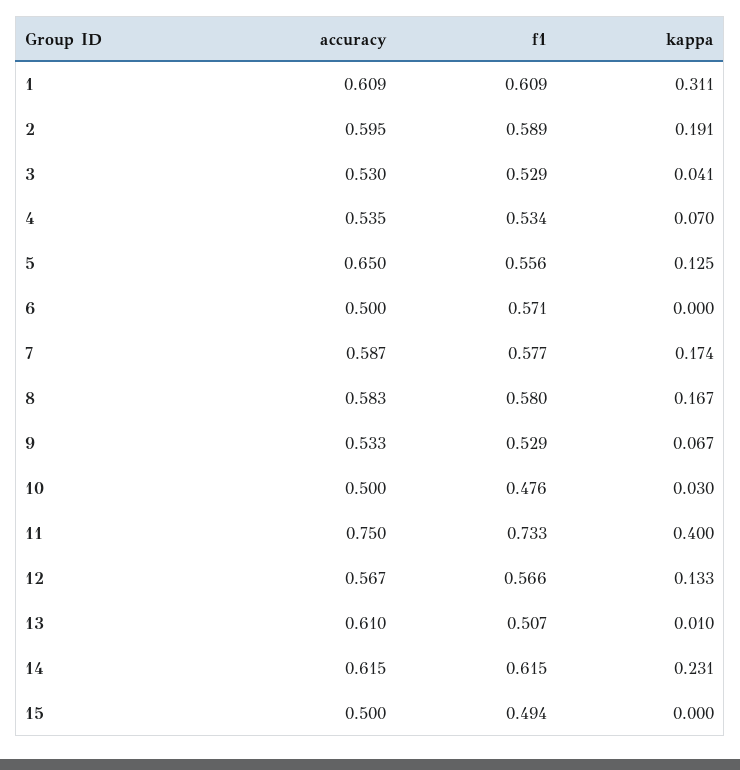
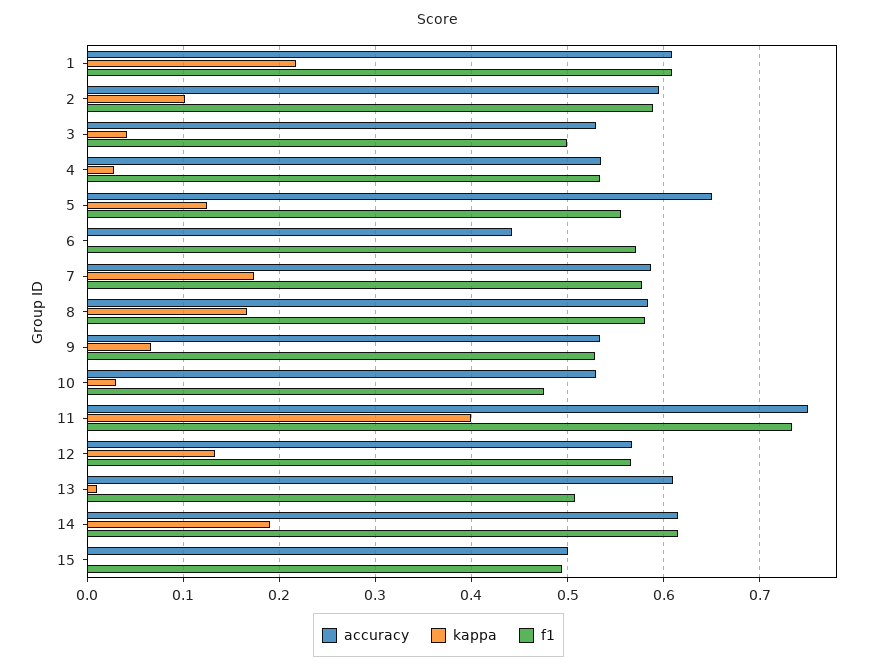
kappa, 1: 0.311 -> 0.22
kappa, 2: 0.191 -> 0.1
f1, 3: 0.529 -> 0.5
kappa, 4: 0.07 -> 0.03
accuracy, 6: 0.5 -> 0.44
accuracy, 10: 0.5 -> 0.53
kappa, 14: 0.231 -> 0.19

